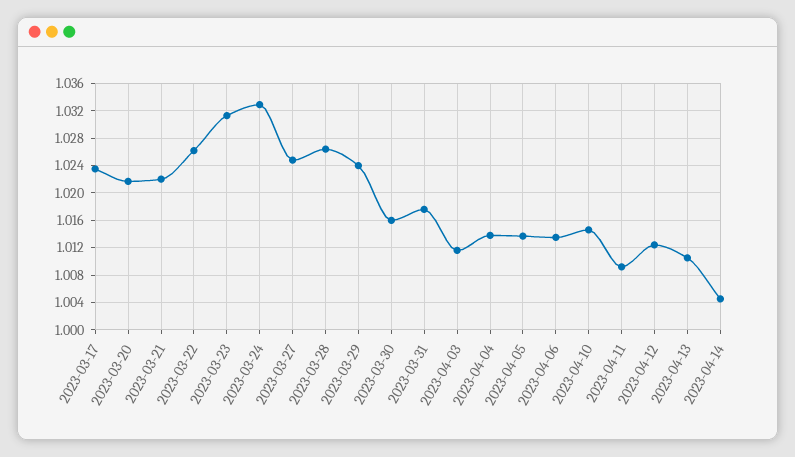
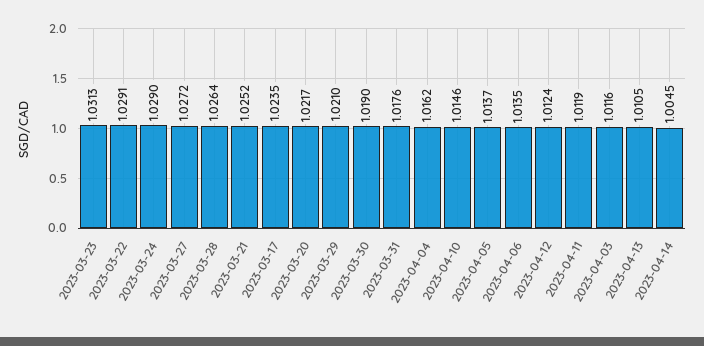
2023-03-21: 1.022 -> 1.0252
2023-03-22: 1.026 -> 1.0291
2023-03-24: 1.033 -> 1.029
2023-03-27: 1.025 -> 1.0272
2023-03-29: 1.024 -> 1.021
2023-03-30: 1.016 -> 1.019
2023-04-04: 1.014 -> 1.0162
2023-04-11: 1.009 -> 1.0119

